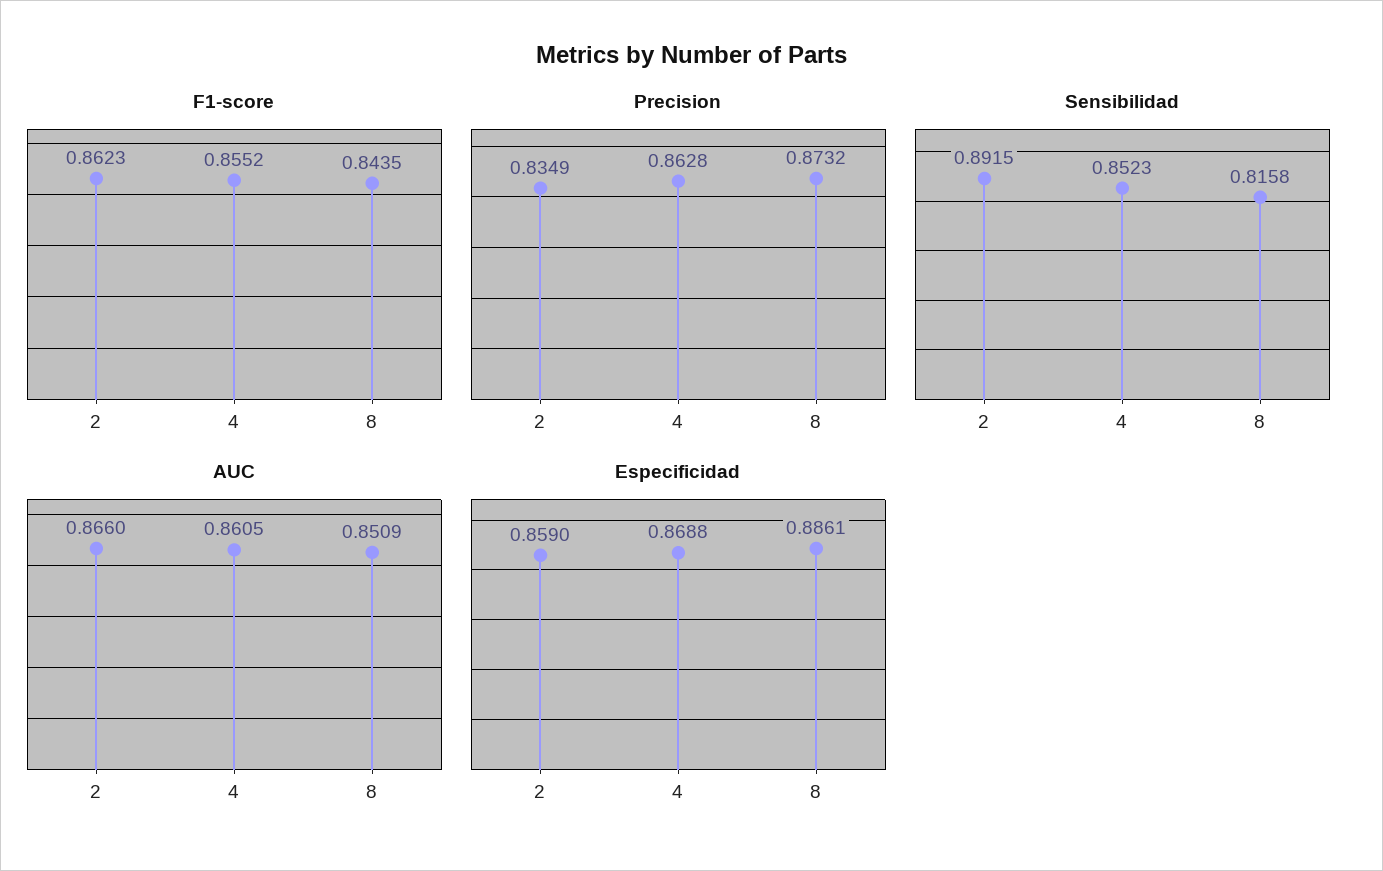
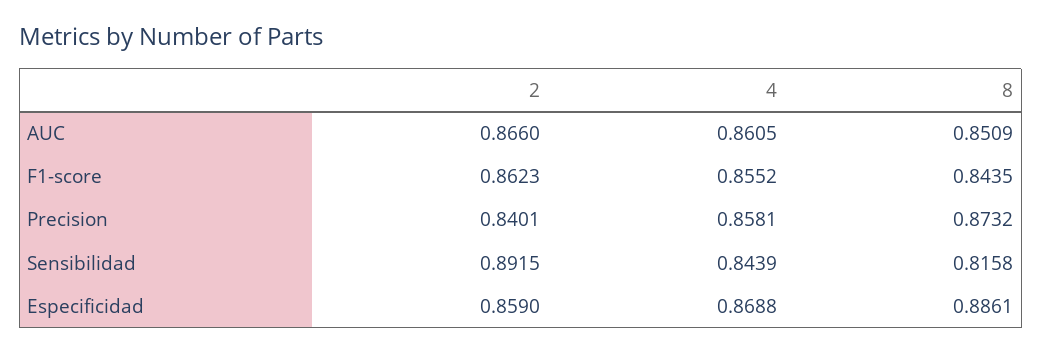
Precision, 2: 0.8349 -> 0.8401
Precision, 4: 0.8628 -> 0.8581
Sensibilidad, 4: 0.8523 -> 0.8439

